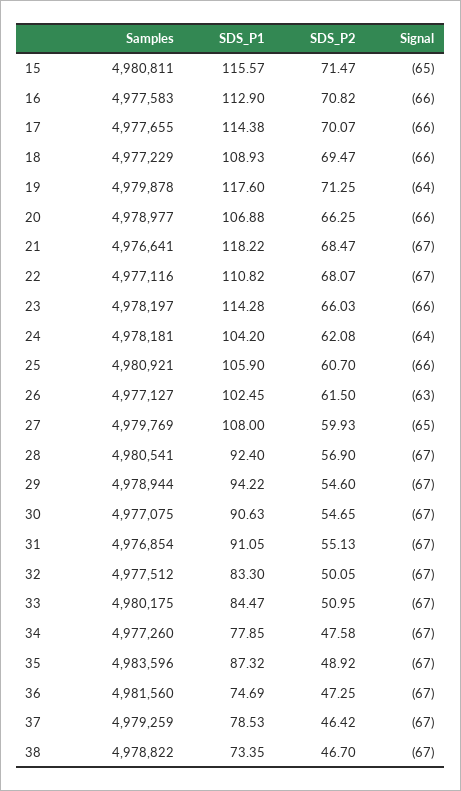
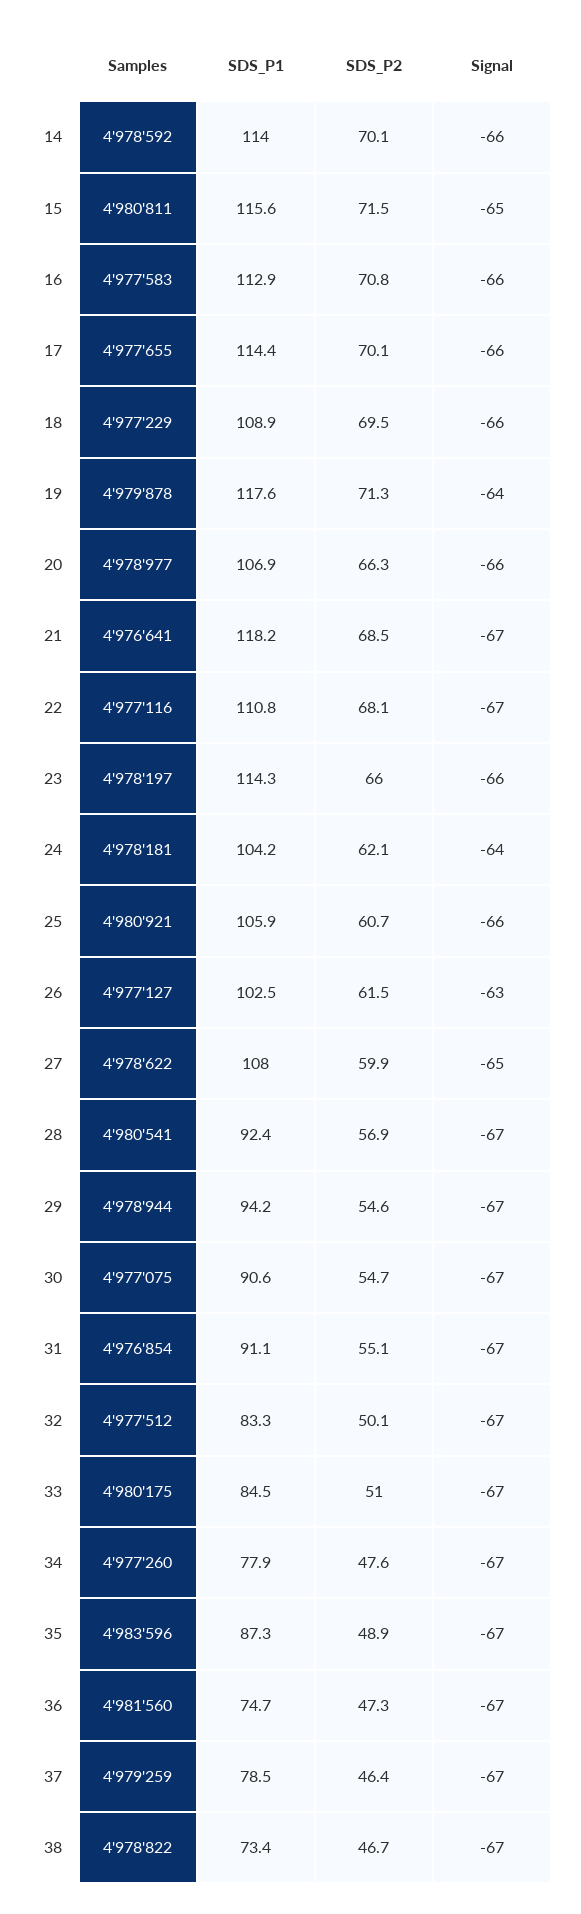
Samples, 27: 4979769 -> 4978622
Samples, 14: none -> 4978592
SDS_P1, 14: none -> 114
SDS_P2, 14: none -> 70.1
Signal, 14: none -> -66

